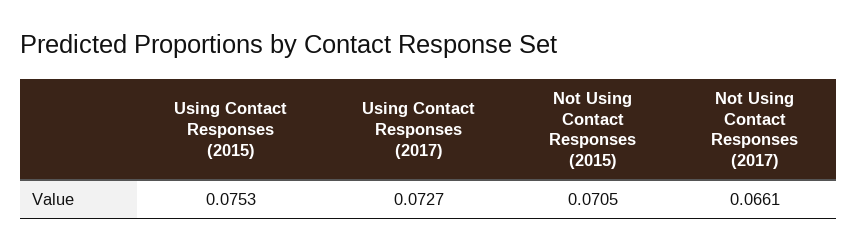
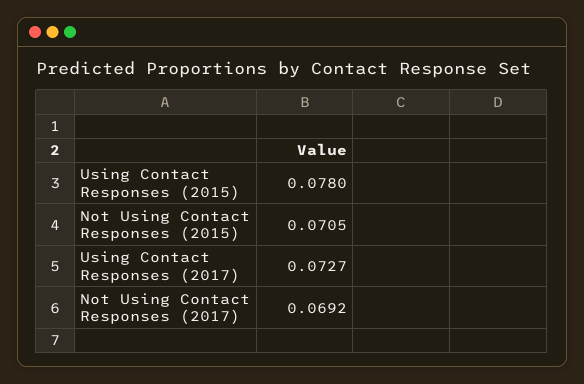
Using Contact Responses (2015): 0.0753 -> 0.078
Not Using Contact Responses (2017): 0.0661 -> 0.0692

